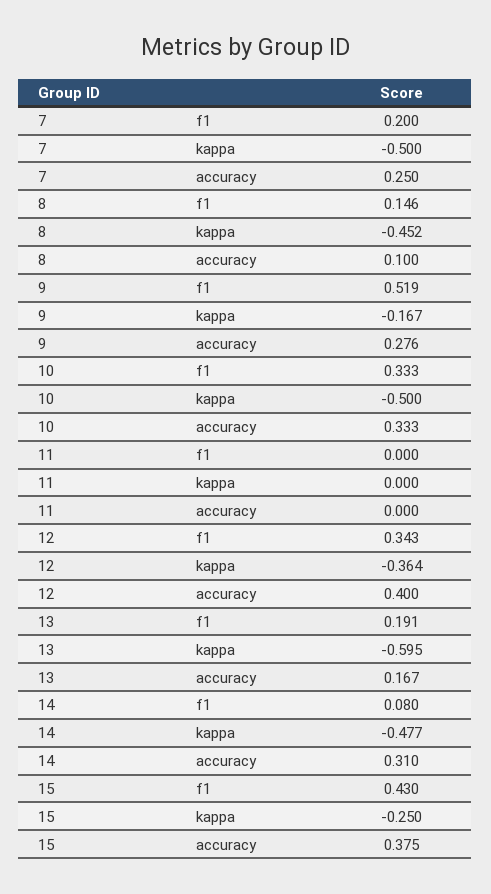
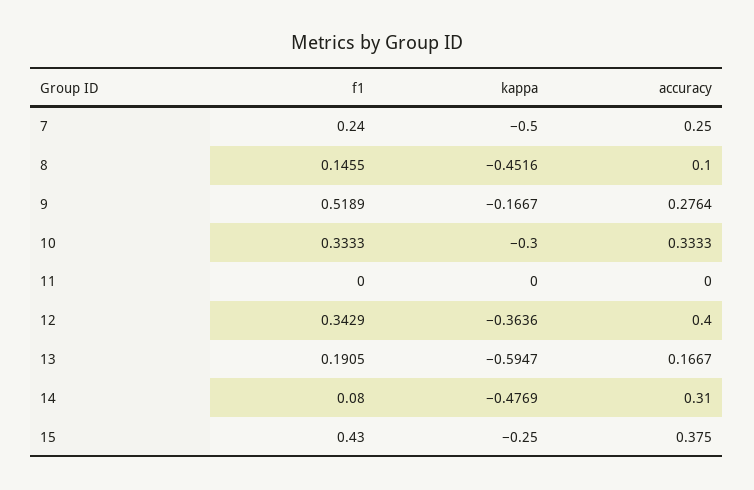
7, f1: 0.2 -> 0.24
10, kappa: -0.5 -> -0.3

